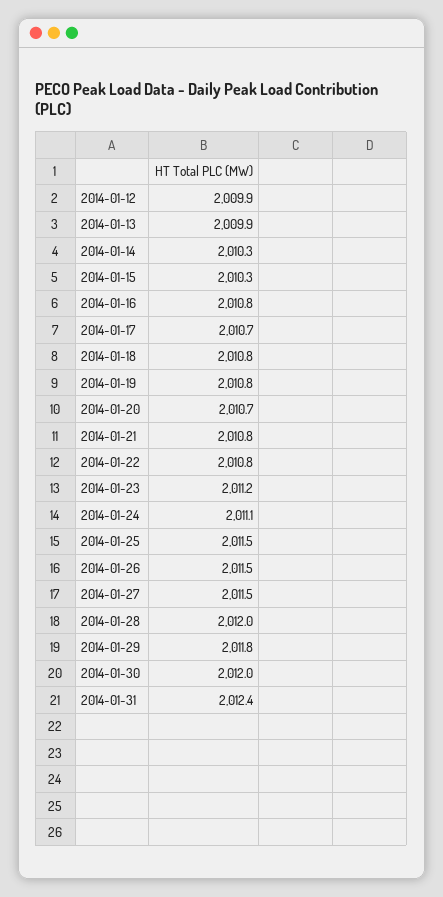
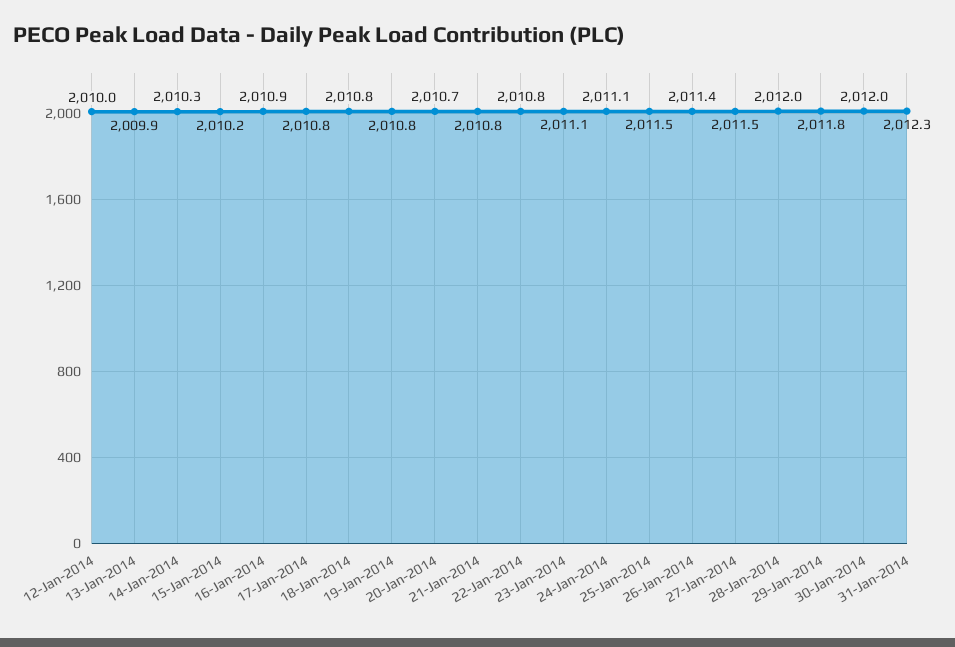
2014-01-12: 2009.9 -> 2010
2014-01-15: 2010.3 -> 2010.2
2014-01-16: 2010.8 -> 2010.9
2014-01-17: 2010.7 -> 2010.8
2014-01-23: 2011.2 -> 2011.1
2014-01-26: 2011.5 -> 2011.4
2014-01-31: 2012.4 -> 2012.3

